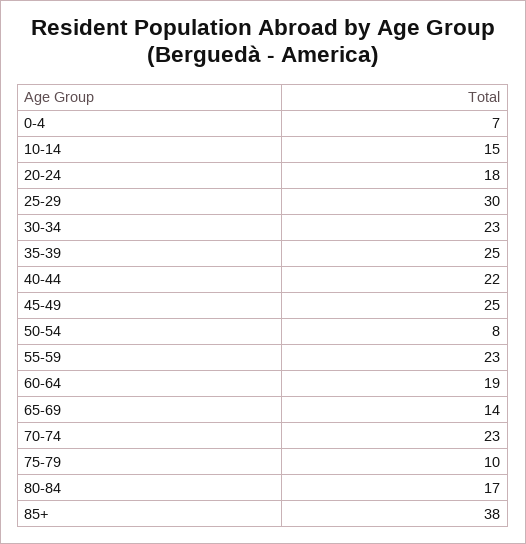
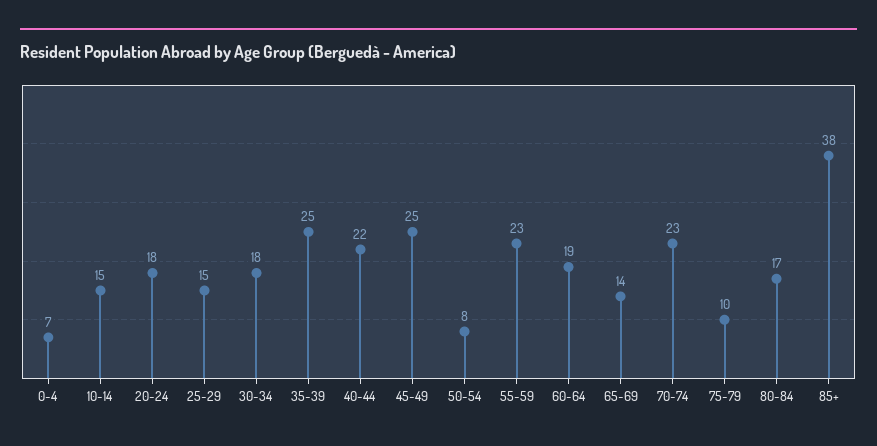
25-29: 30 -> 15
30-34: 23 -> 18

